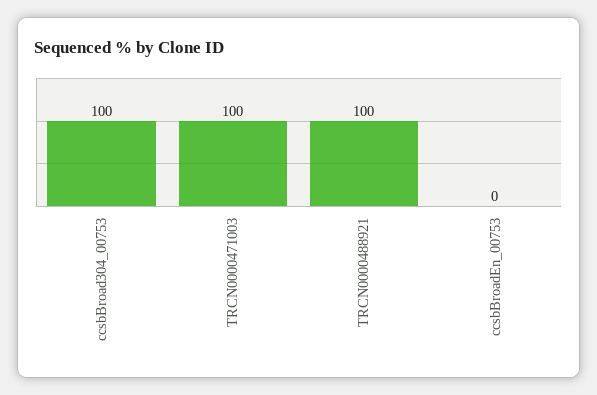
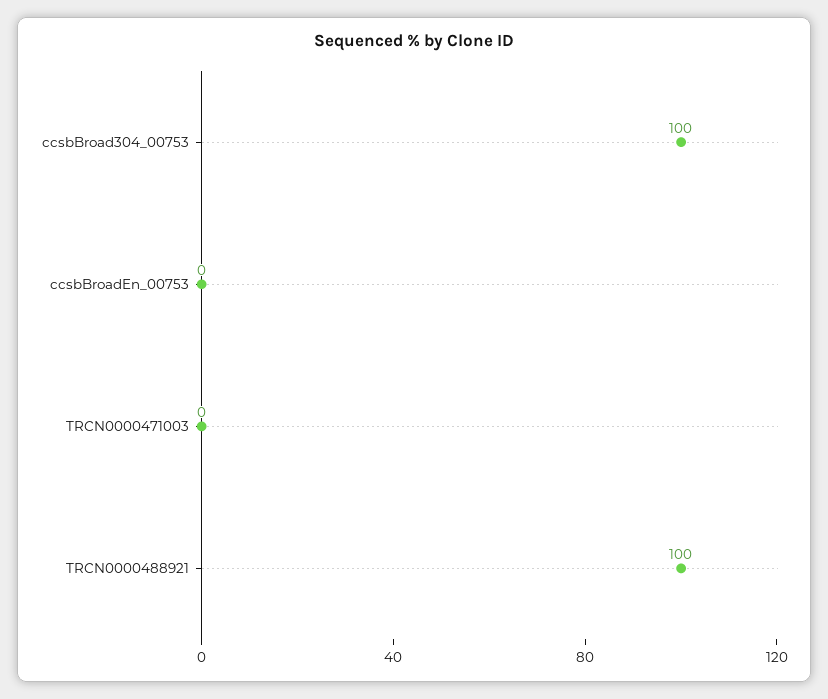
TRCN0000471003: 100 -> 0

